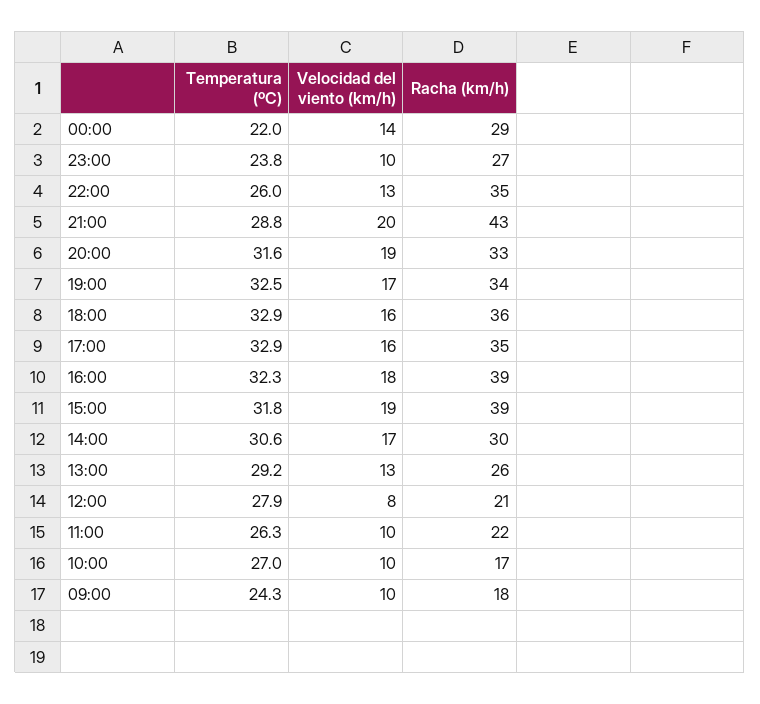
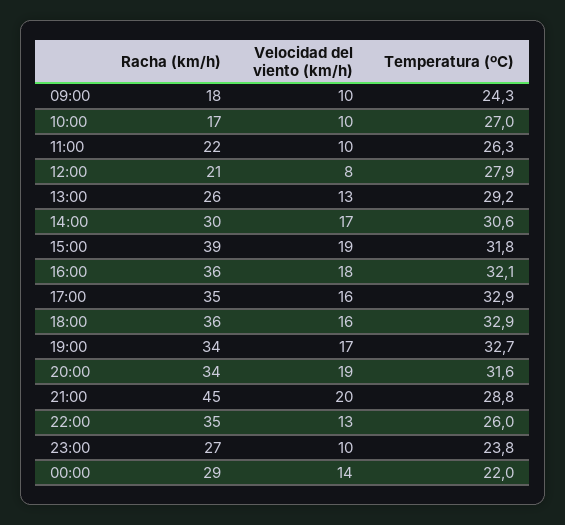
Racha (km/h), 21:00: 43 -> 45
Racha (km/h), 20:00: 33 -> 34
Temperatura (ºC), 19:00: 32.5 -> 32.7
Temperatura (ºC), 16:00: 32.3 -> 32.1
Racha (km/h), 16:00: 39 -> 36

